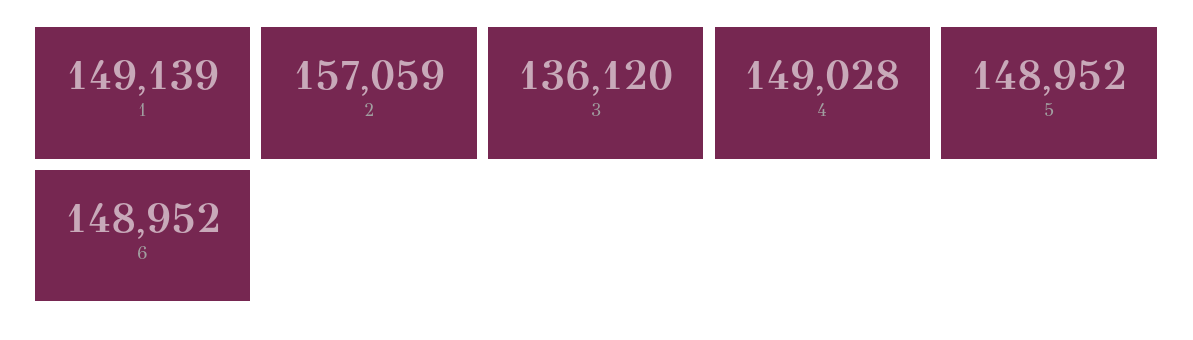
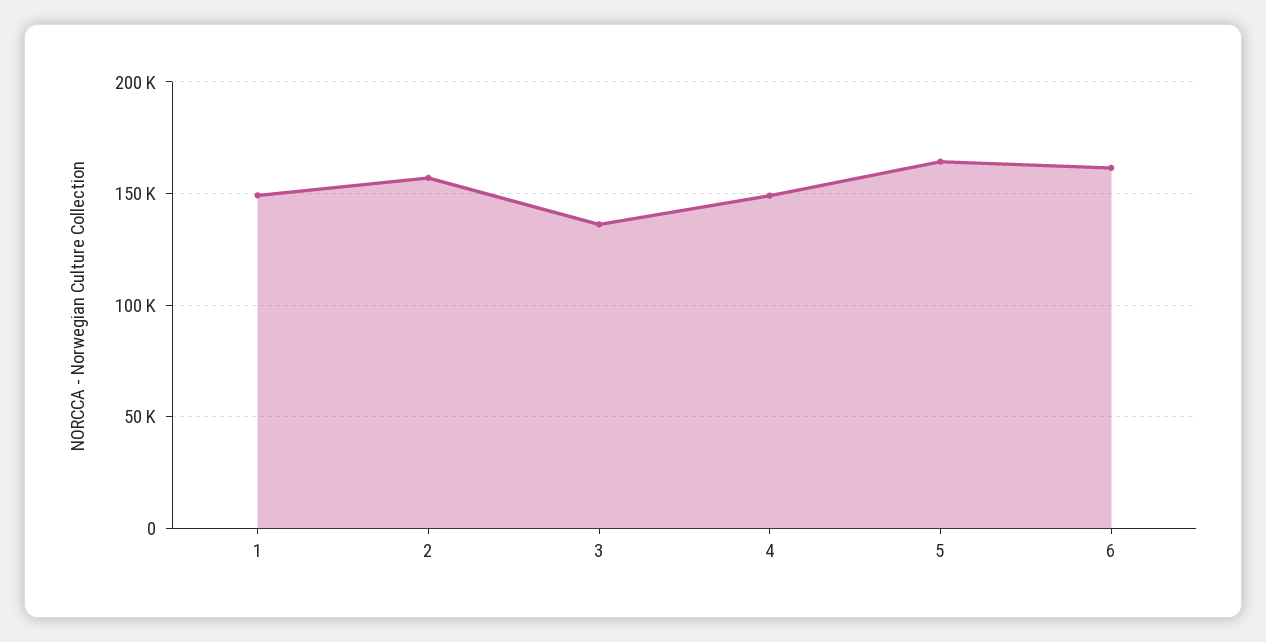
5: 148952 -> 165000
6: 148952 -> 160000

